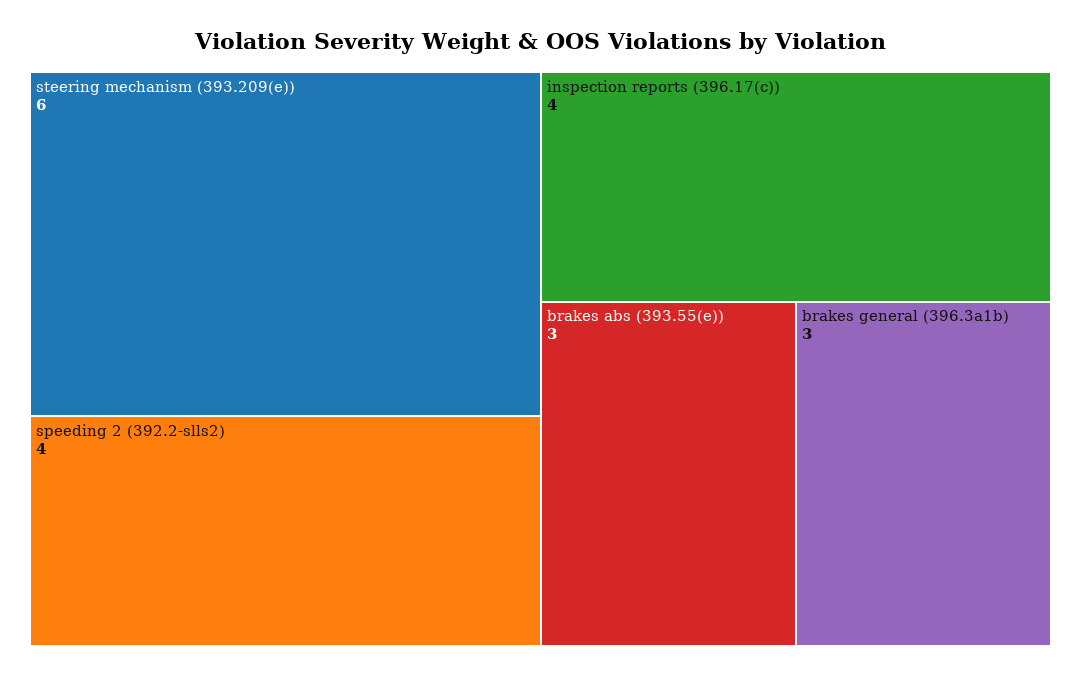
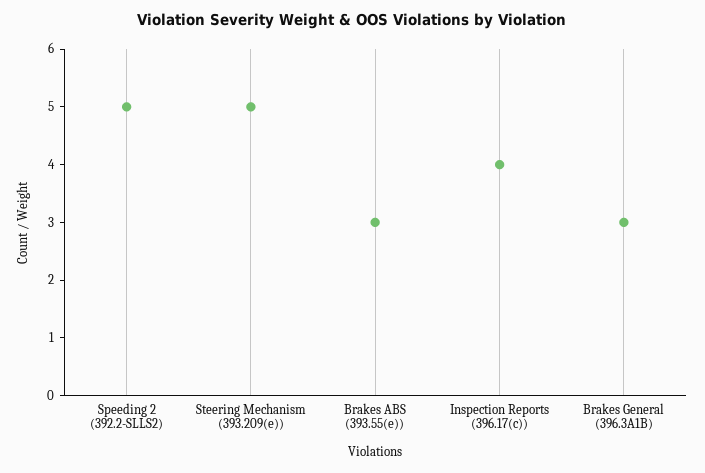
steering mechanism (393.209(e)): 6 -> 5
speeding 2 (392.2-slls2): 4 -> 5

